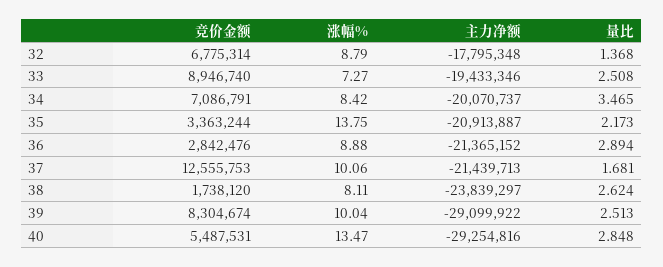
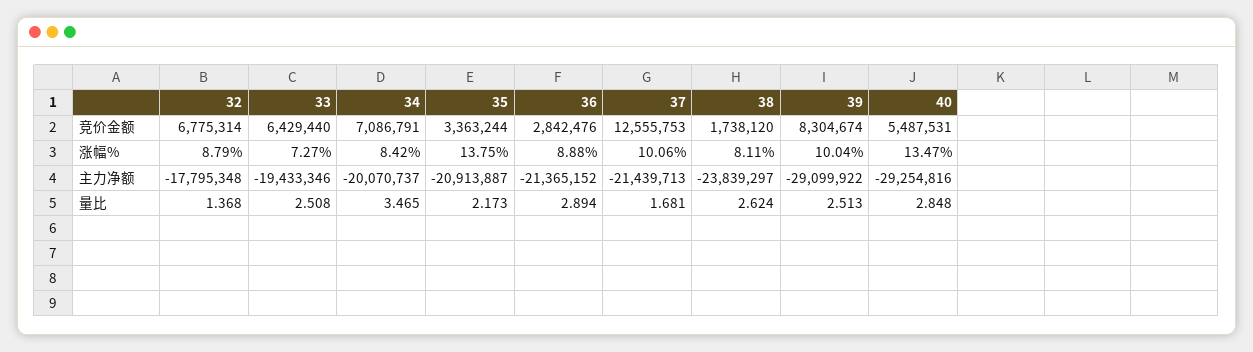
竞价金额, 33: 8946740 -> 6429440

